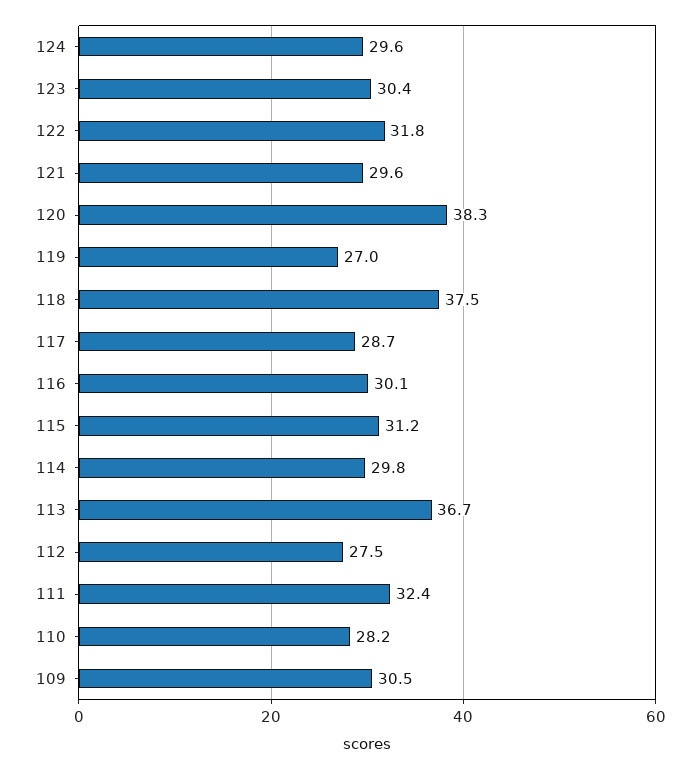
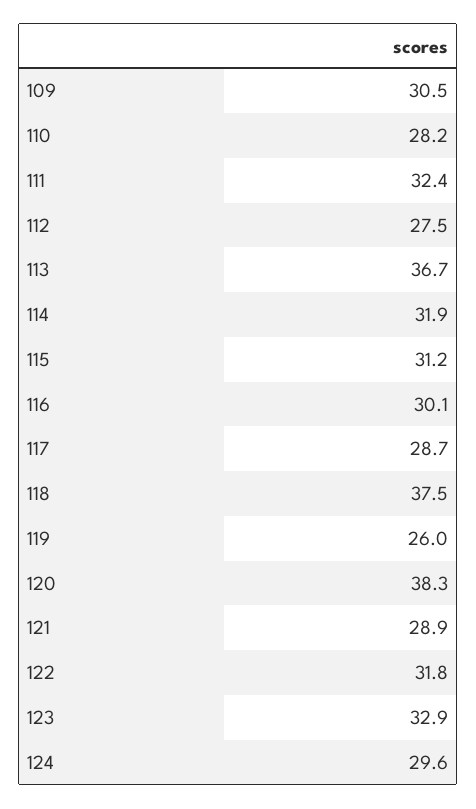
123: 30.4 -> 32.9
121: 29.6 -> 28.9
119: 27 -> 26
114: 29.8 -> 31.9

